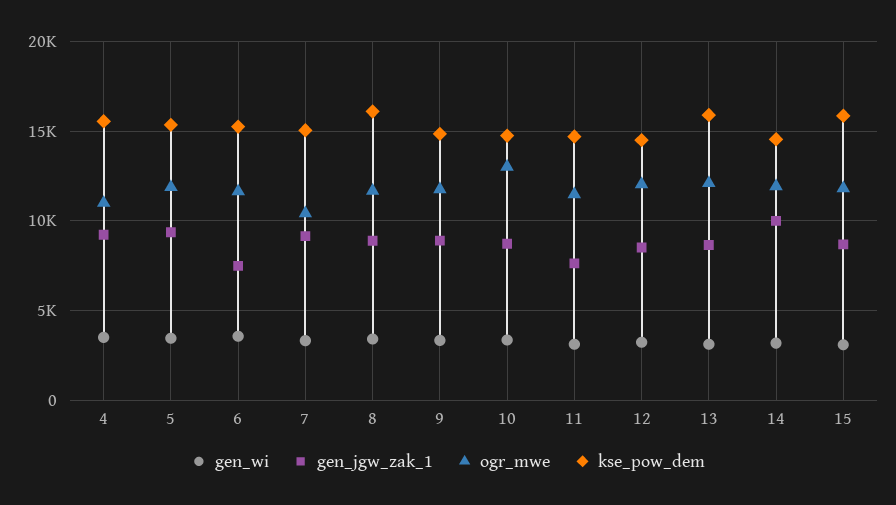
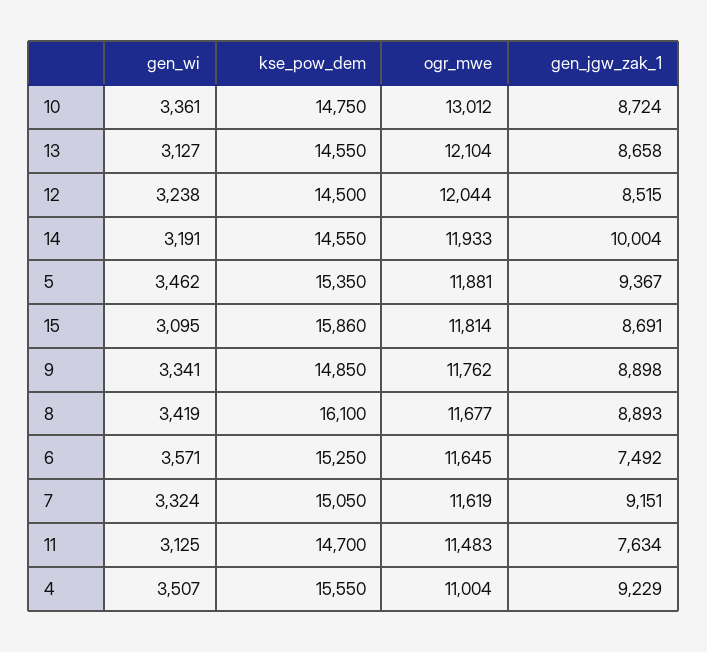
ogr_mwe, 7: 10500 -> 11619
kse_pow_dem, 13: 16000 -> 14550

